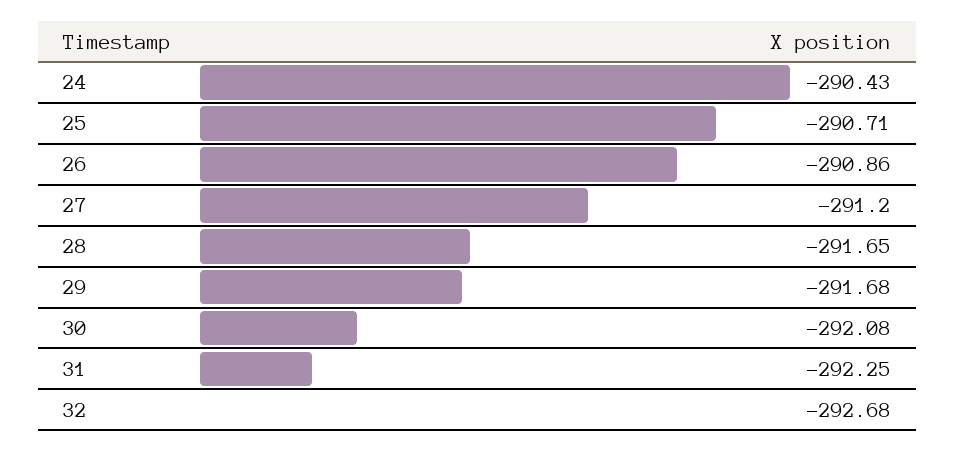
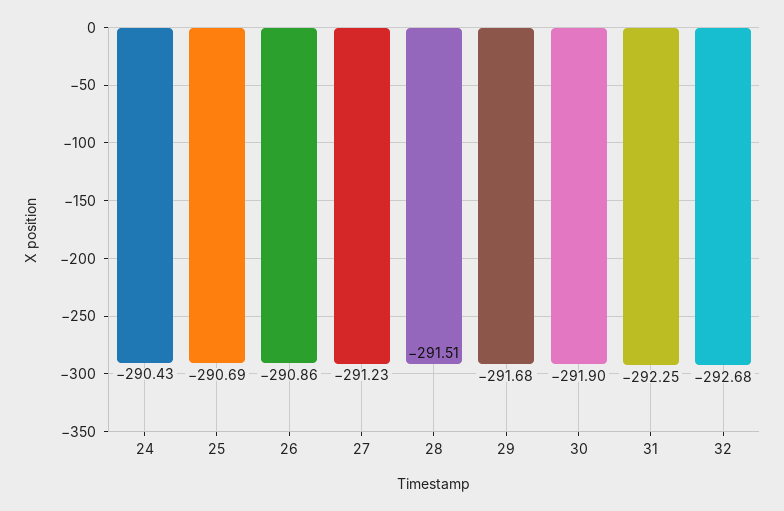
25: -290.71 -> -290.69
27: -291.2 -> -291.23
28: -291.65 -> -291.51
30: -292.08 -> -291.9

